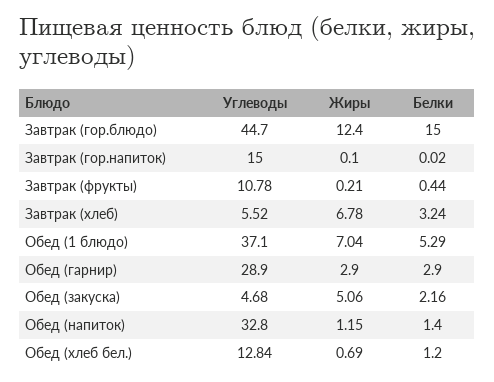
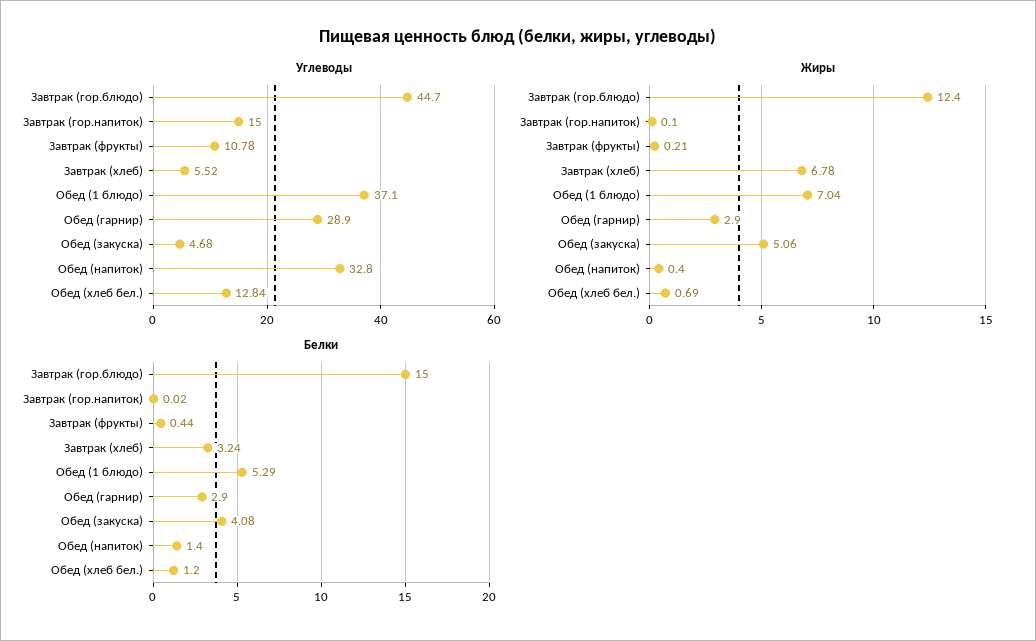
Белки, Обед (закуска): 2.16 -> 4.08
Жиры, Обед (напиток): 1.15 -> 0.4

